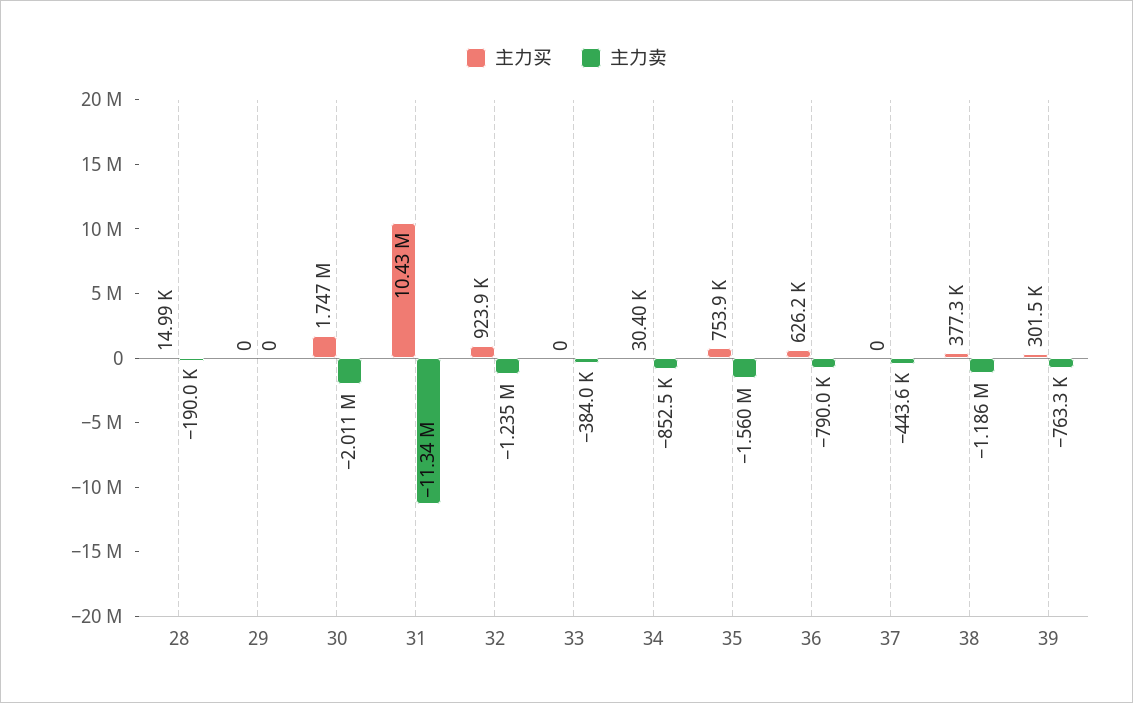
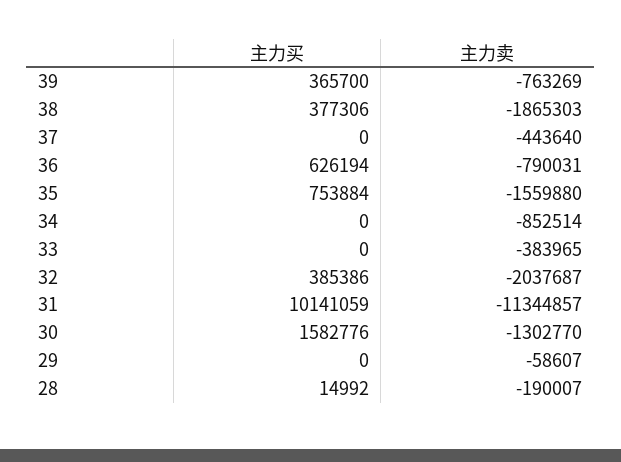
主力卖, 29: 0 -> -58607
主力买, 30: 1747000 -> 1582776
主力卖, 30: -2011000 -> -1302770
主力买, 31: 10430000 -> 10141059
主力买, 32: 923900 -> 385386
主力卖, 32: -1235000 -> -2037687
主力买, 34: 30400 -> 0
主力卖, 38: -1186000 -> -1865303
主力买, 39: 301500 -> 365700

